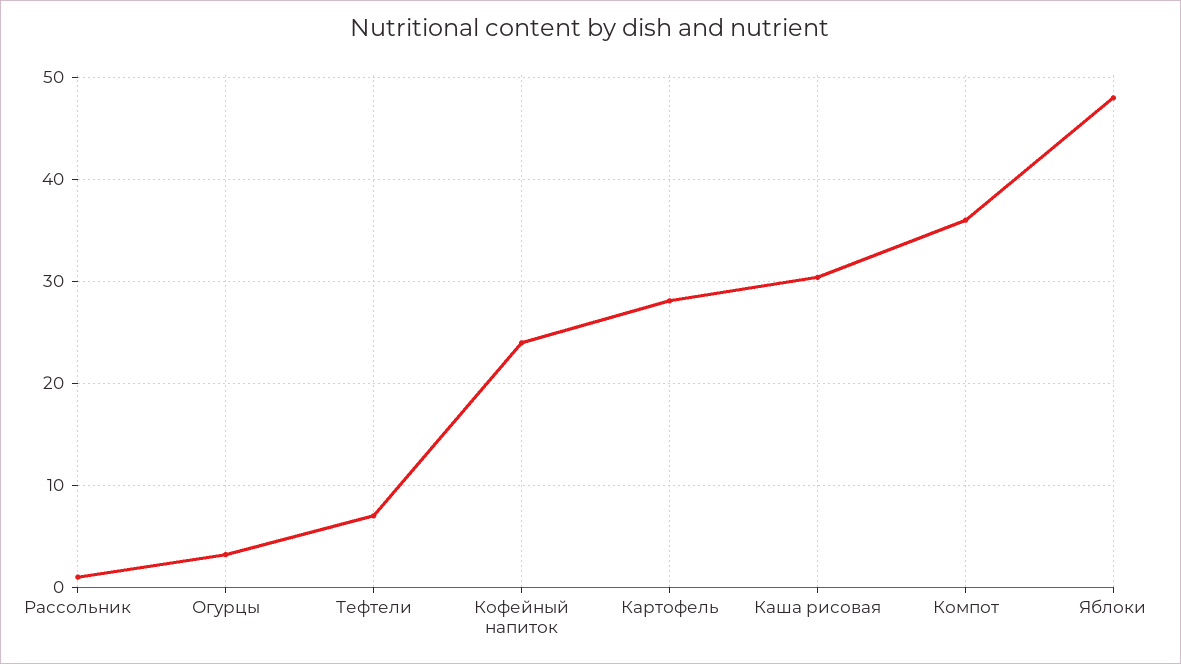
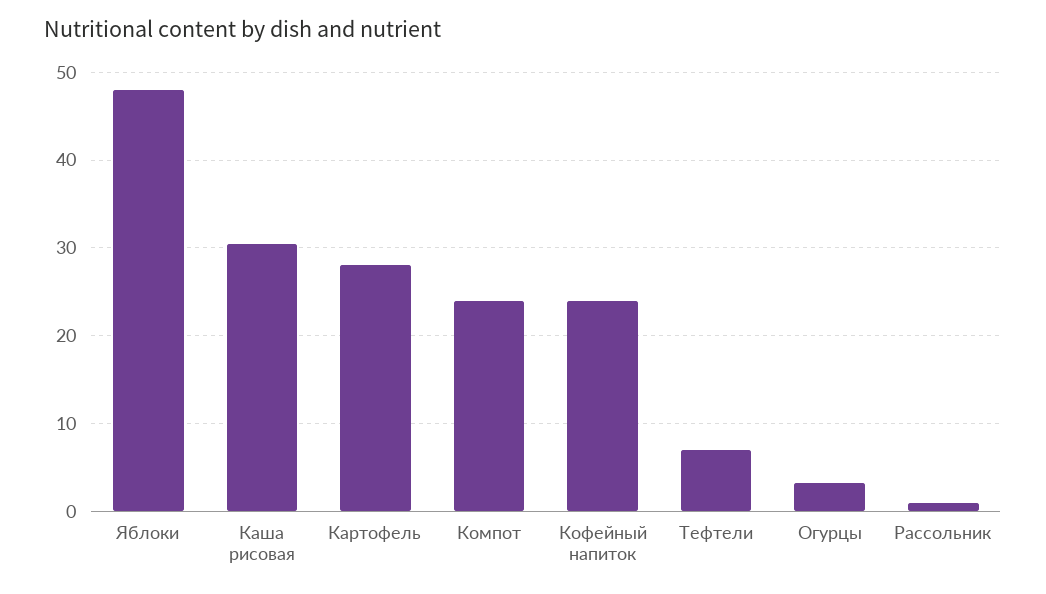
Компот: 36 -> 24

